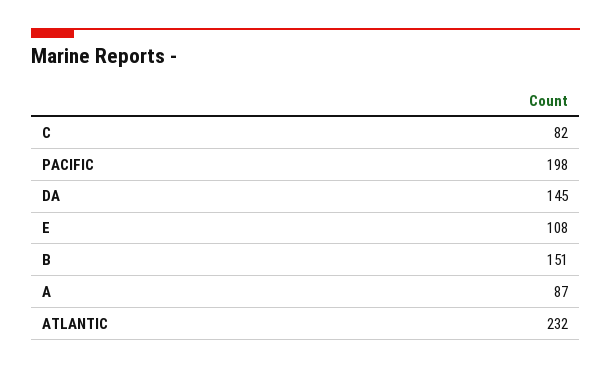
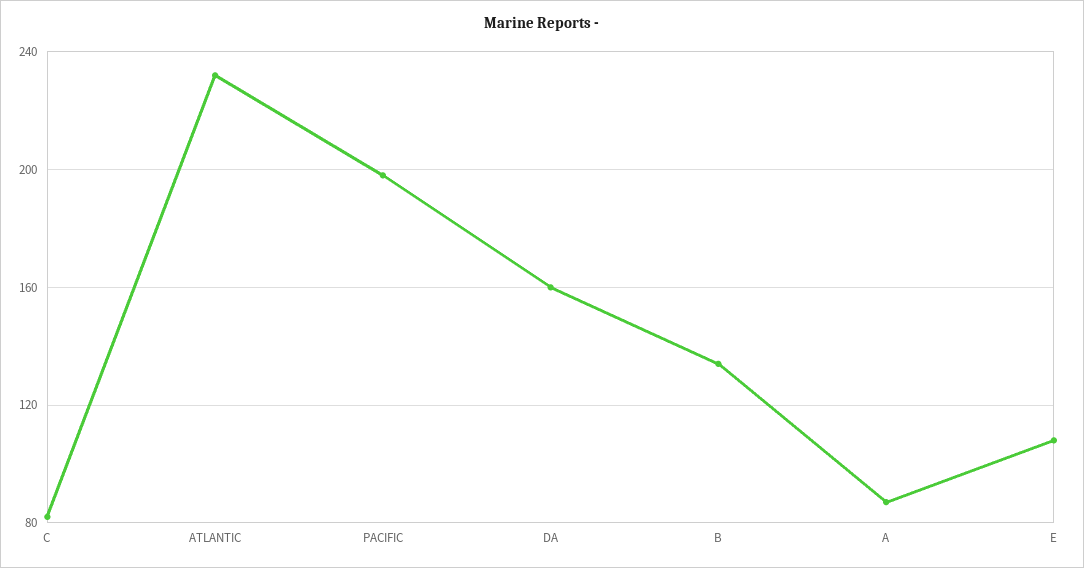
DA: 145 -> 160
B: 151 -> 135

